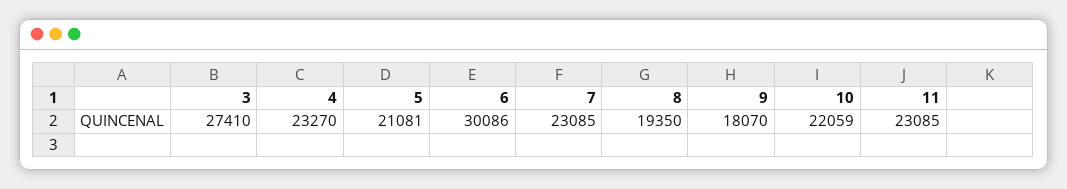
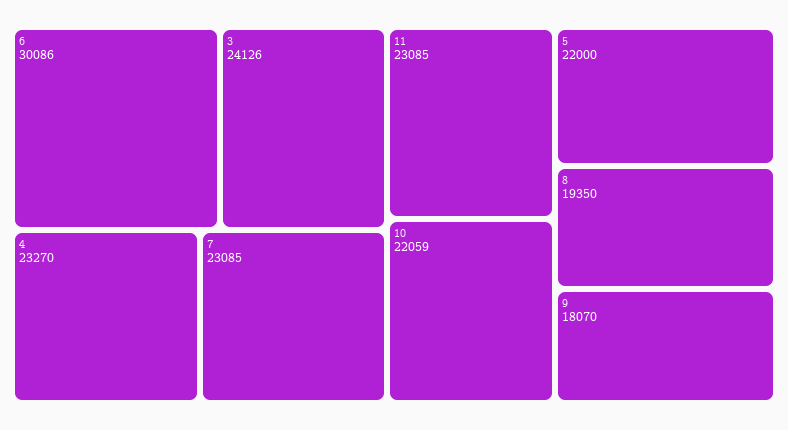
3: 27410 -> 24126
5: 21081 -> 22000

